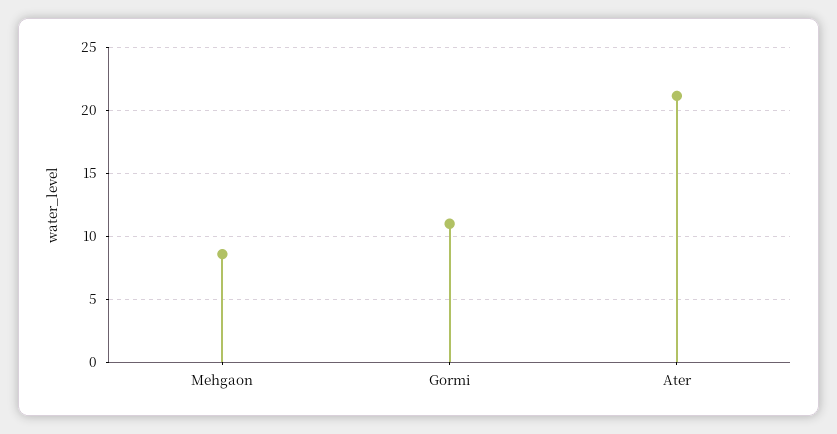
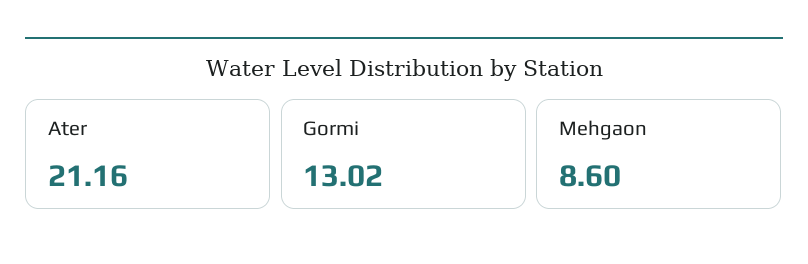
Gormi: 11 -> 13.02

